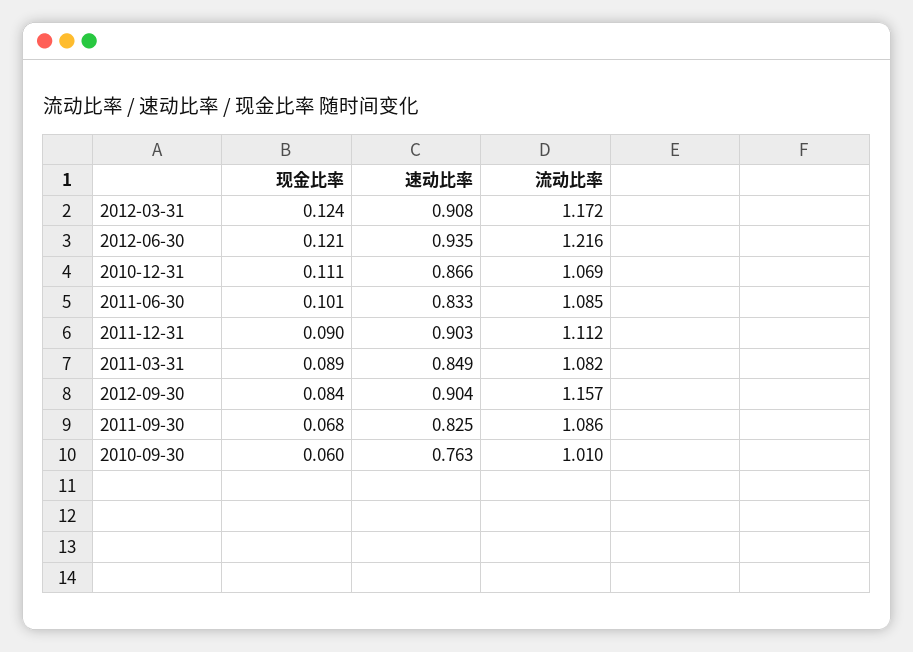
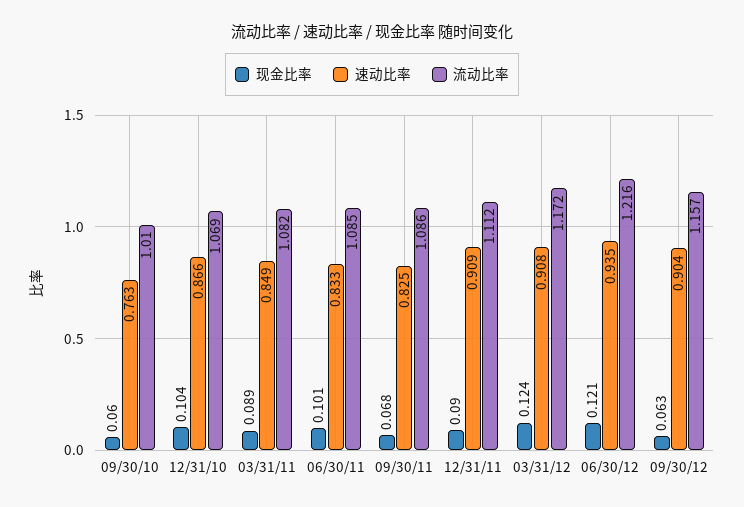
现金比率, 2010-12-31: 0.111 -> 0.104
速动比率, 2011-12-31: 0.903 -> 0.909
现金比率, 2012-09-30: 0.084 -> 0.063

